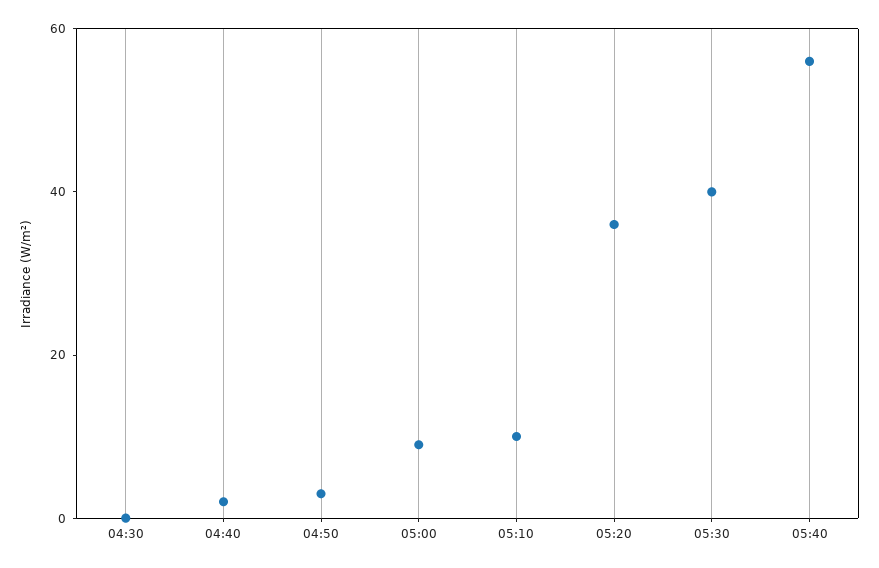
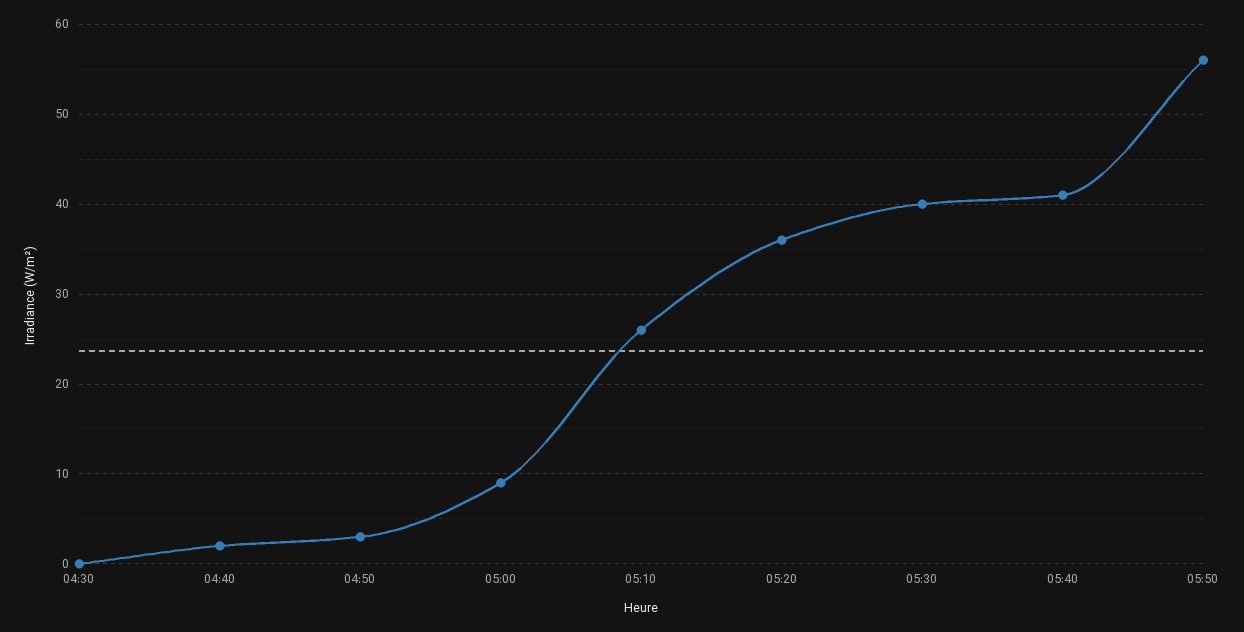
05:10: 10 -> 26
05:40: 55 -> 41
05:50: none -> 56

